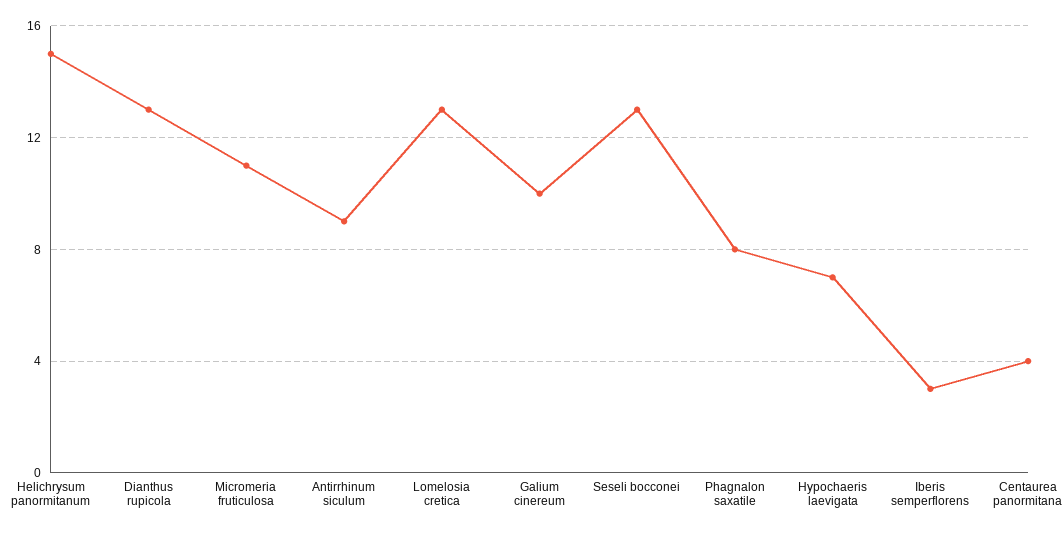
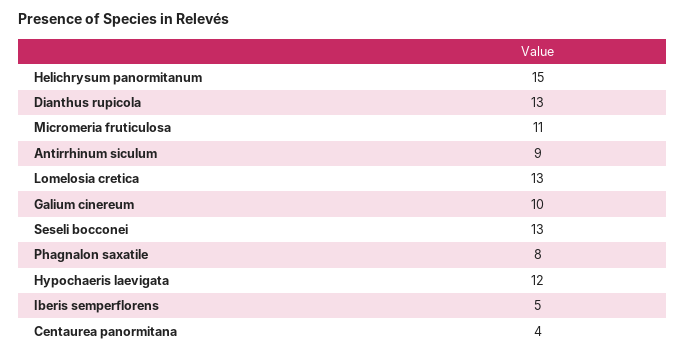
Hypochaeris laevigata: 7 -> 12
Iberis semperflorens: 3 -> 5

